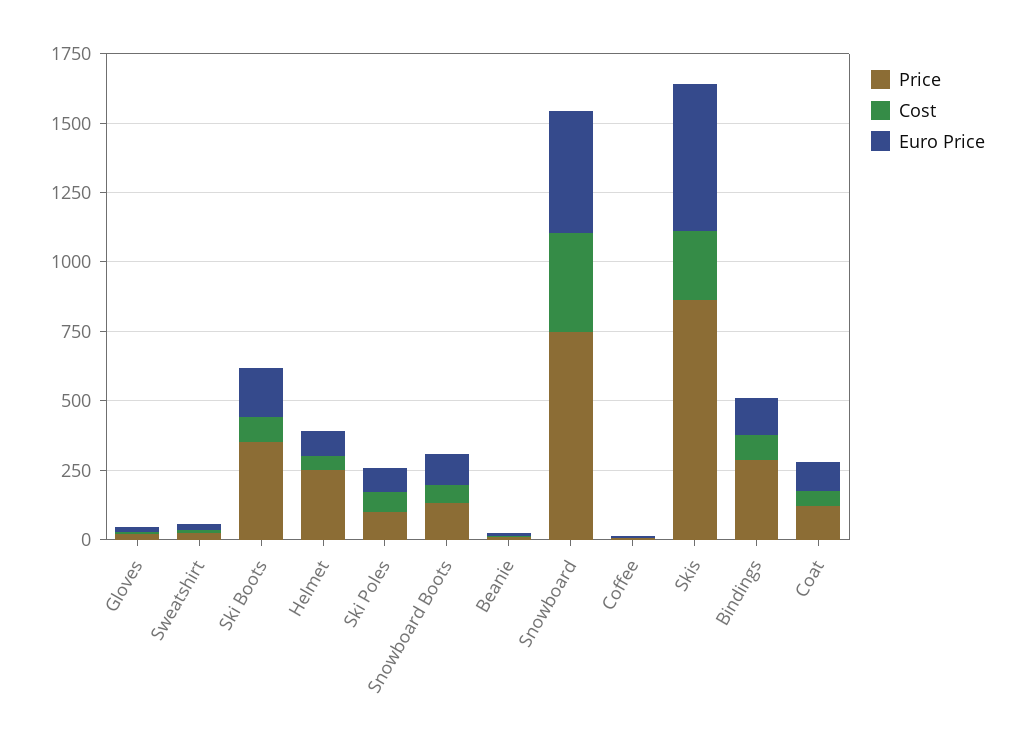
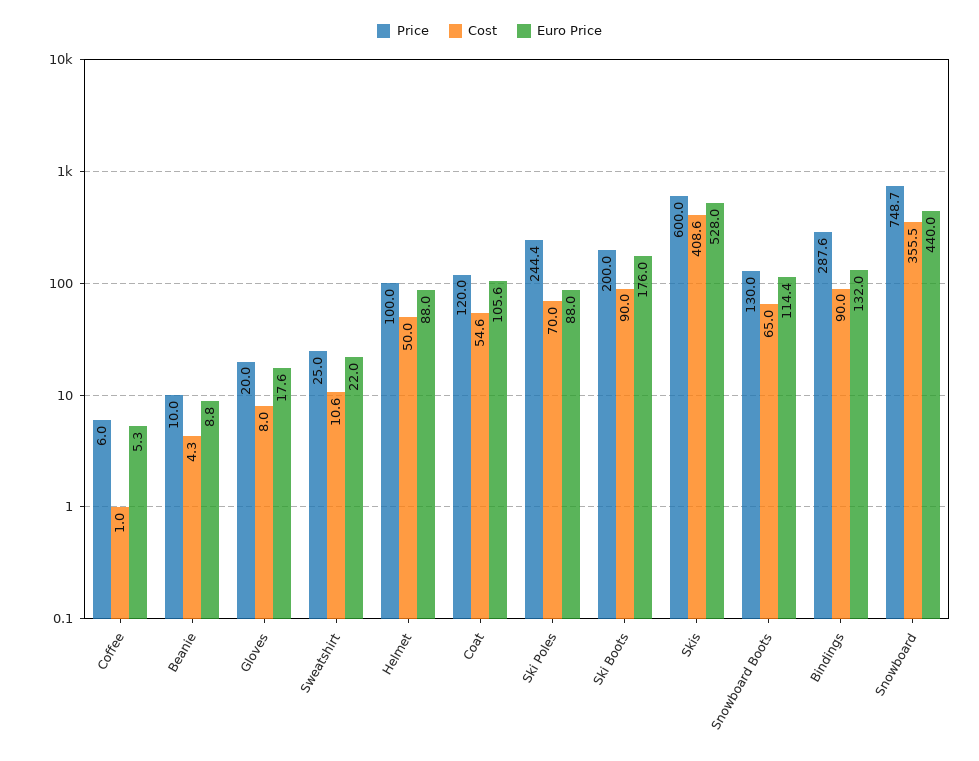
Price, Ski Boots: 350 -> 200
Price, Helmet: 250 -> 100
Price, Ski Poles: 100 -> 244.4
Price, Skis: 850 -> 600
Cost, Skis: 250 -> 408.6

